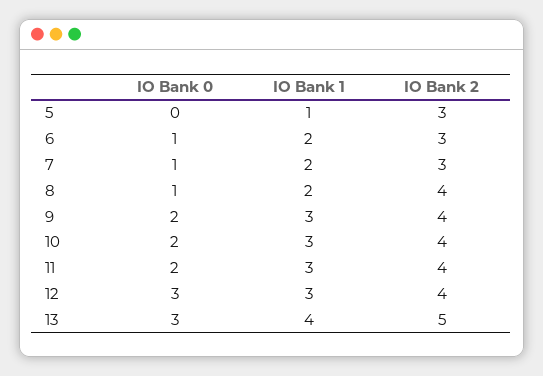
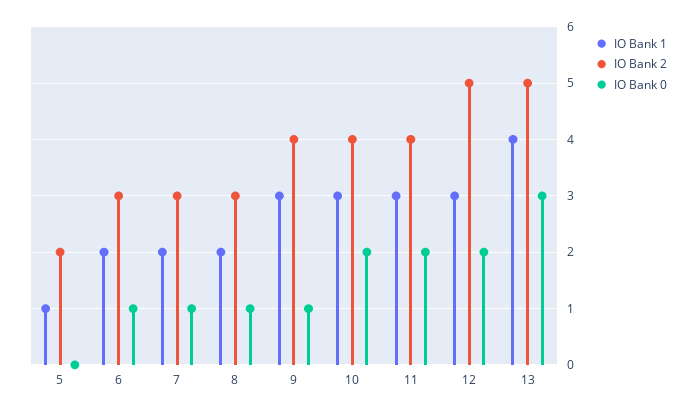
IO Bank 2, 5: 3 -> 2
IO Bank 2, 8: 4 -> 3
IO Bank 0, 9: 2 -> 1
IO Bank 0, 12: 3 -> 2
IO Bank 2, 12: 4 -> 5

